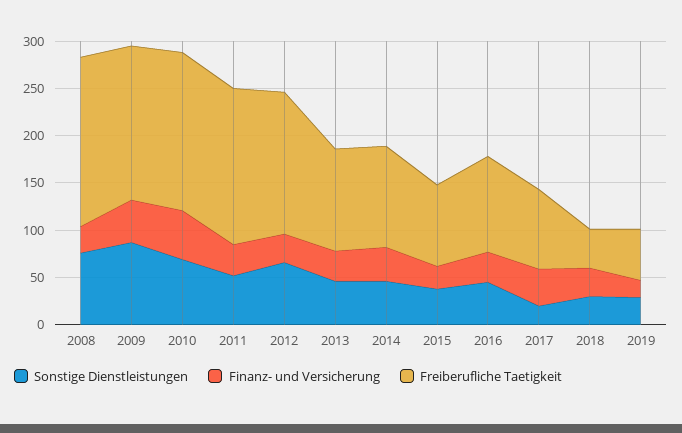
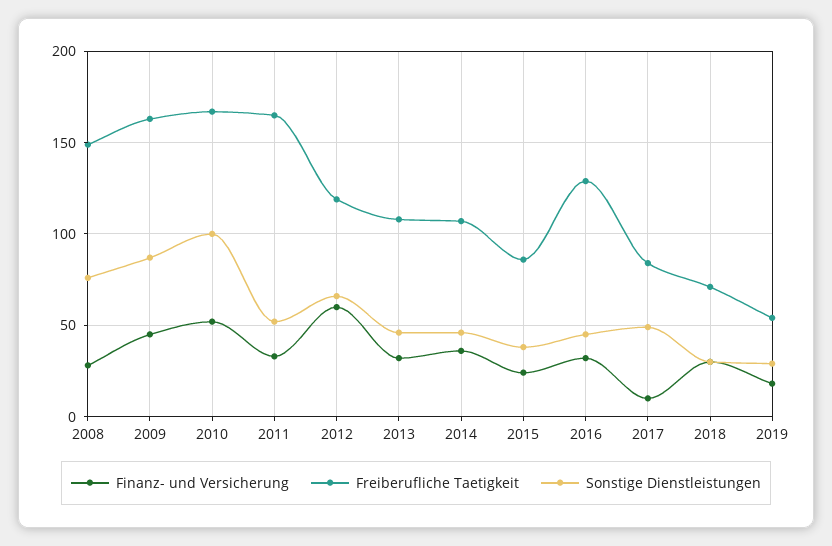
Freiberufliche Taetigkeit, 2008: 180 -> 150
Sonstige Dienstleistungen, 2010: 70 -> 100
Finanz- und Versicherung, 2012: 30 -> 60
Freiberufliche Taetigkeit, 2012: 150 -> 120
Freiberufliche Taetigkeit, 2016: 100 -> 130
Sonstige Dienstleistungen, 2017: 20 -> 50
Finanz- und Versicherung, 2017: 40 -> 10
Freiberufliche Taetigkeit, 2018: 40 -> 70

